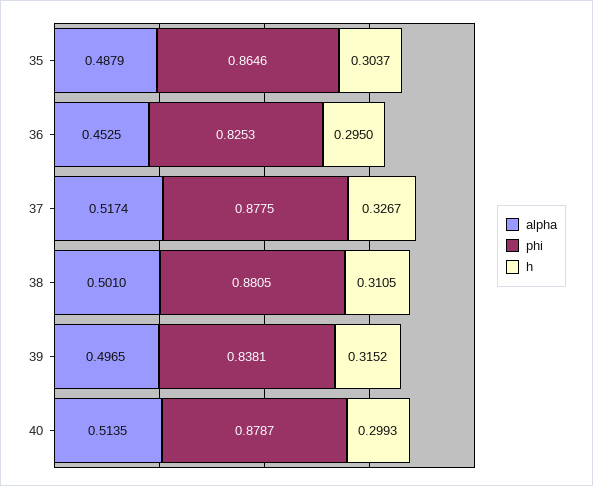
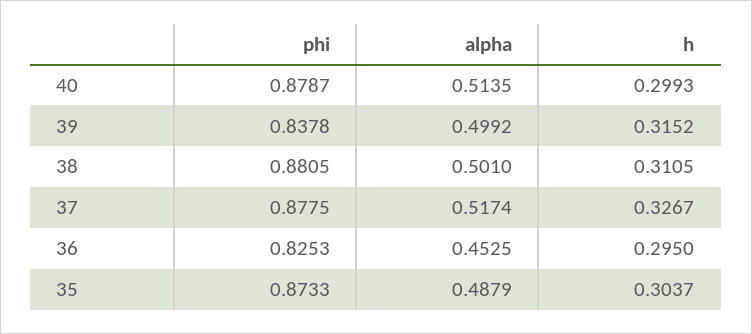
phi, 35: 0.8646 -> 0.8733
alpha, 39: 0.4965 -> 0.4992
phi, 39: 0.8381 -> 0.8378

